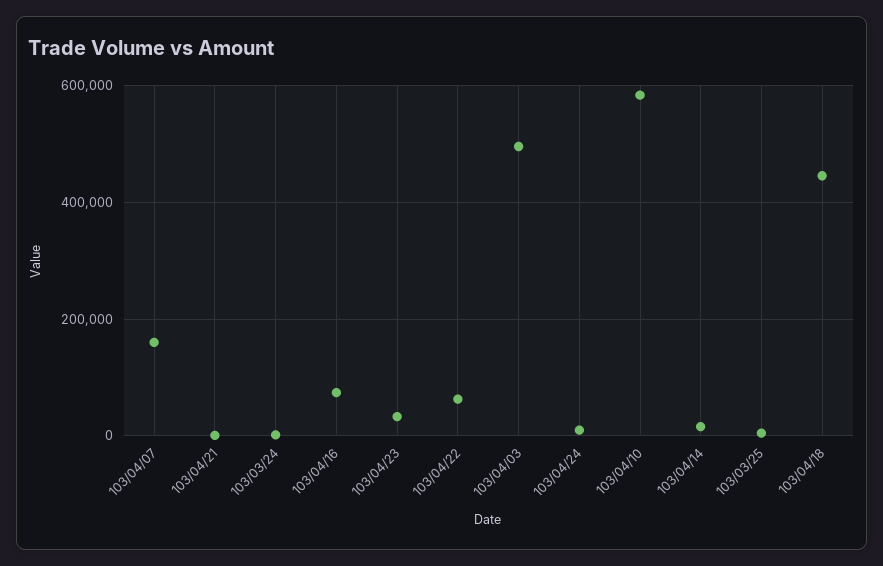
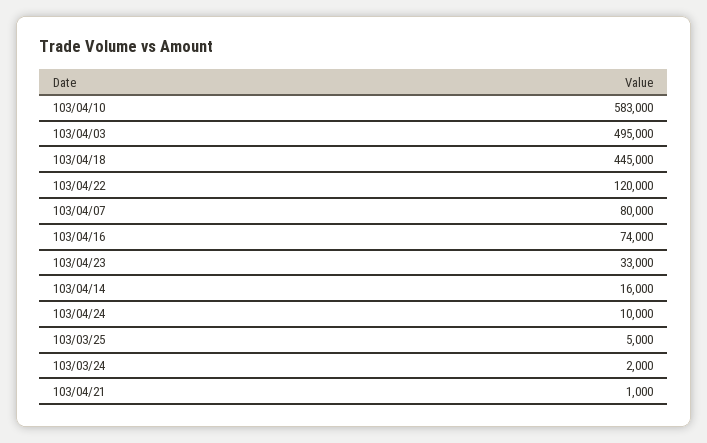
103/04/07: 160000 -> 80000
103/04/22: 60000 -> 120000

